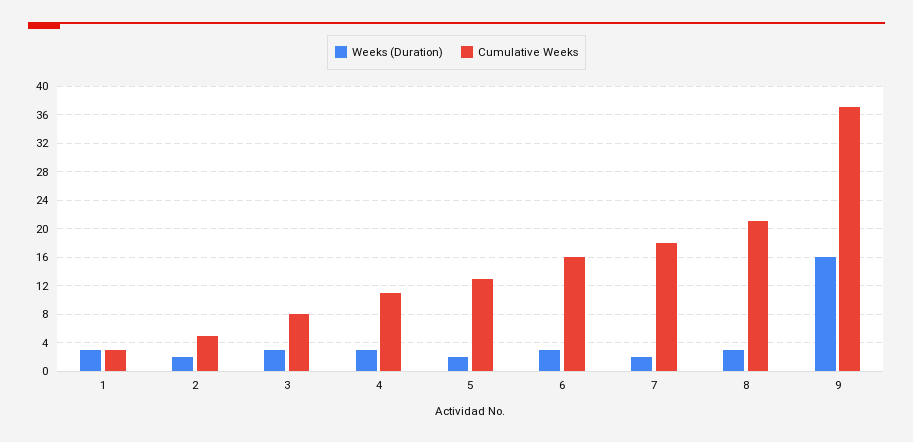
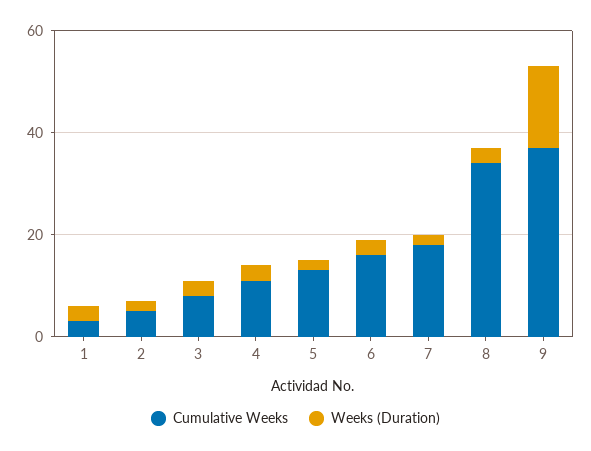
Cumulative Weeks, 8: 21 -> 35

